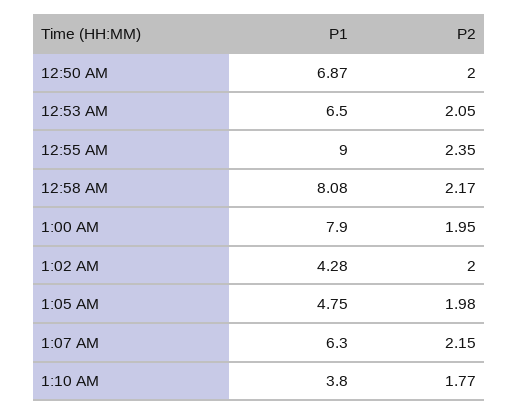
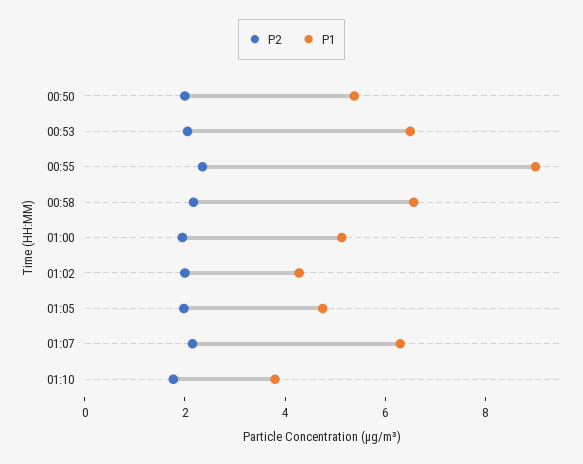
P1, 12:50 AM: 6.87 -> 5.5
P1, 12:58 AM: 8.08 -> 6.5
P1, 1:00 AM: 7.9 -> 5

